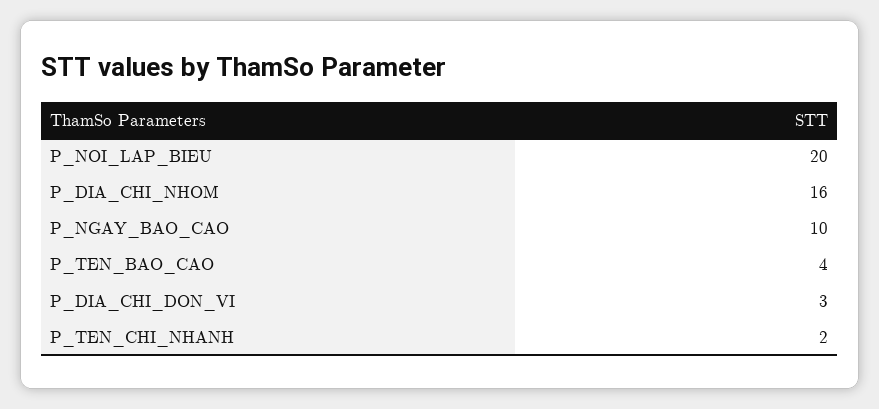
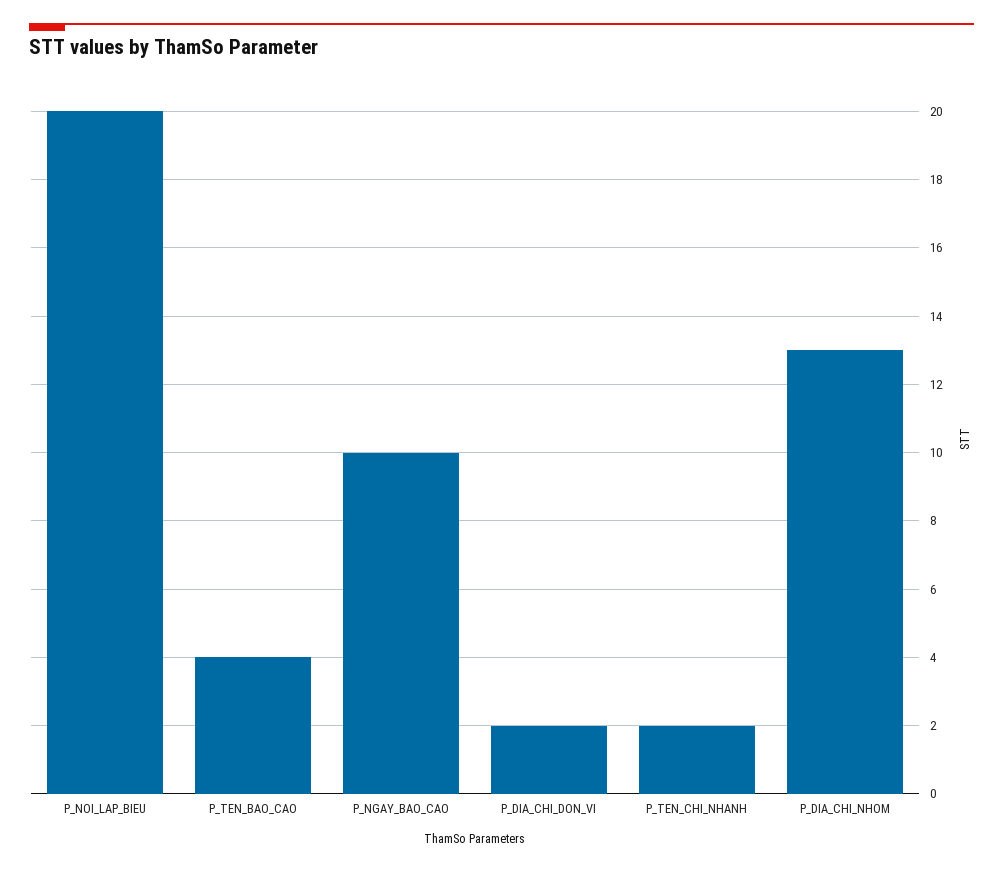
P_DIA_CHI_NHOM: 16 -> 13
P_DIA_CHI_DON_VI: 3 -> 2

